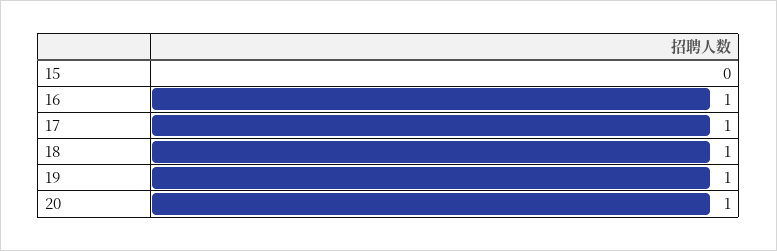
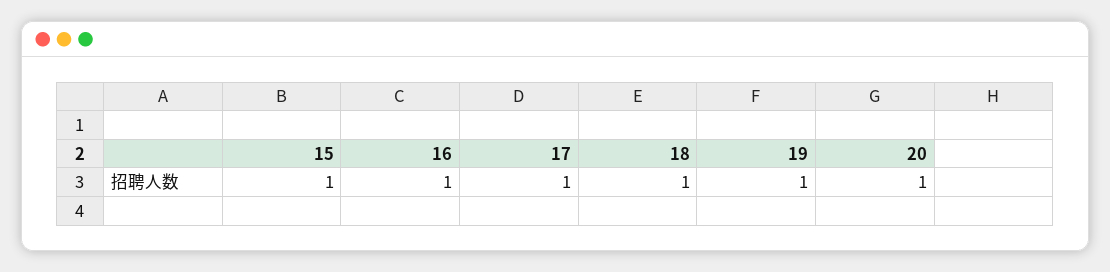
15: 0 -> 1

